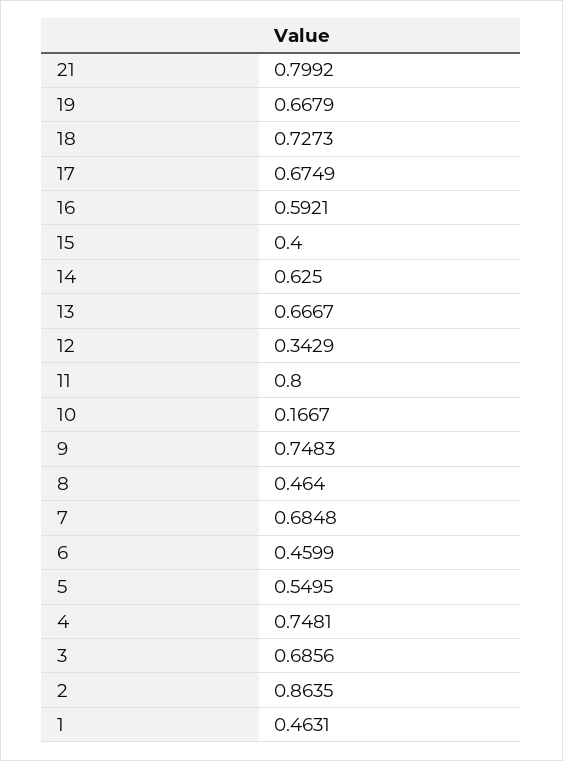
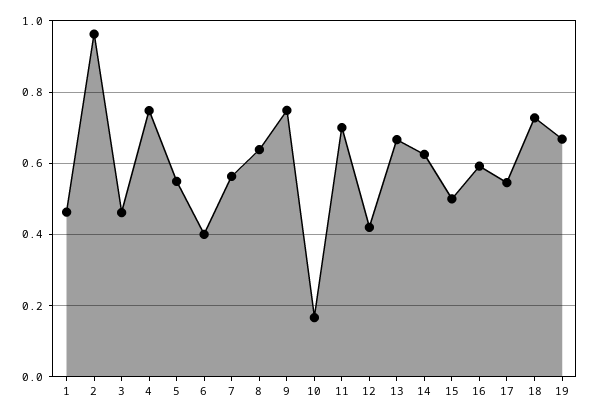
21: 0.7992 -> none
17: 0.6749 -> 0.54
15: 0.4 -> 0.5
12: 0.3429 -> 0.42
11: 0.8 -> 0.7
8: 0.464 -> 0.64
7: 0.6848 -> 0.56
6: 0.4599 -> 0.4
3: 0.6856 -> 0.46
2: 0.8635 -> 0.96

